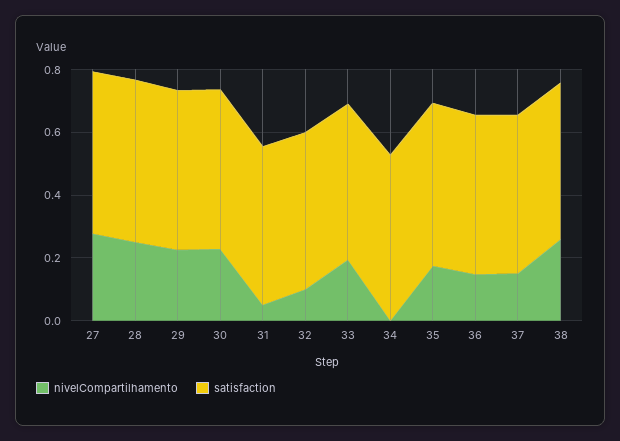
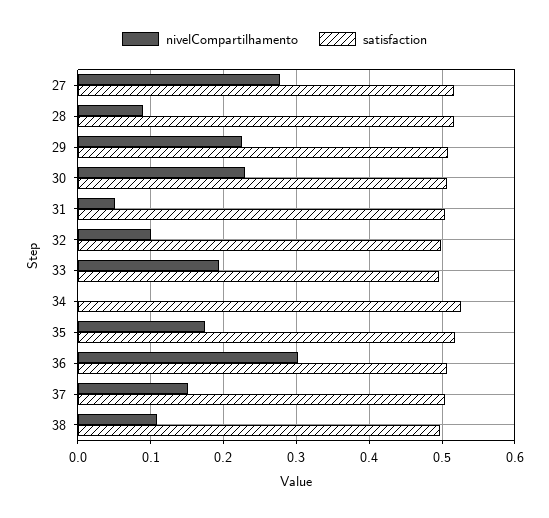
nivelCompartilhamento, 28: 0.25 -> 0.09
nivelCompartilhamento, 36: 0.15 -> 0.3
nivelCompartilhamento, 38: 0.25 -> 0.11

